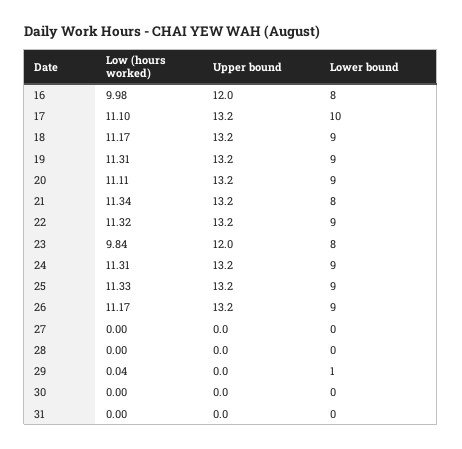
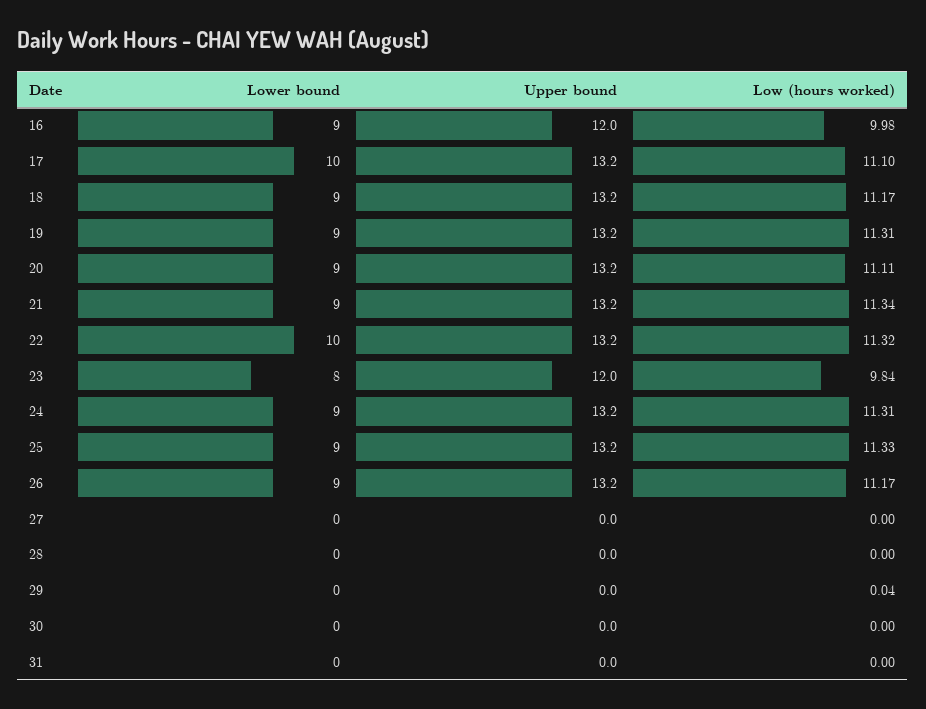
Lower bound, 16: 8 -> 9
Lower bound, 21: 8 -> 9
Lower bound, 22: 9 -> 10
Lower bound, 29: 1 -> 0

